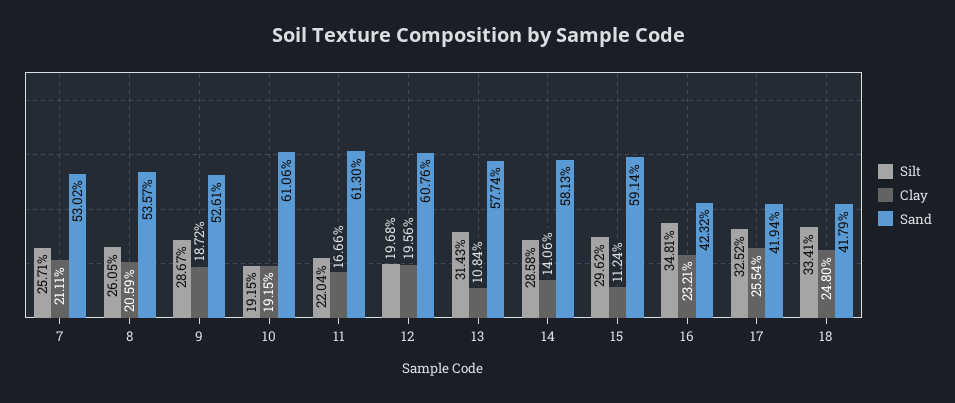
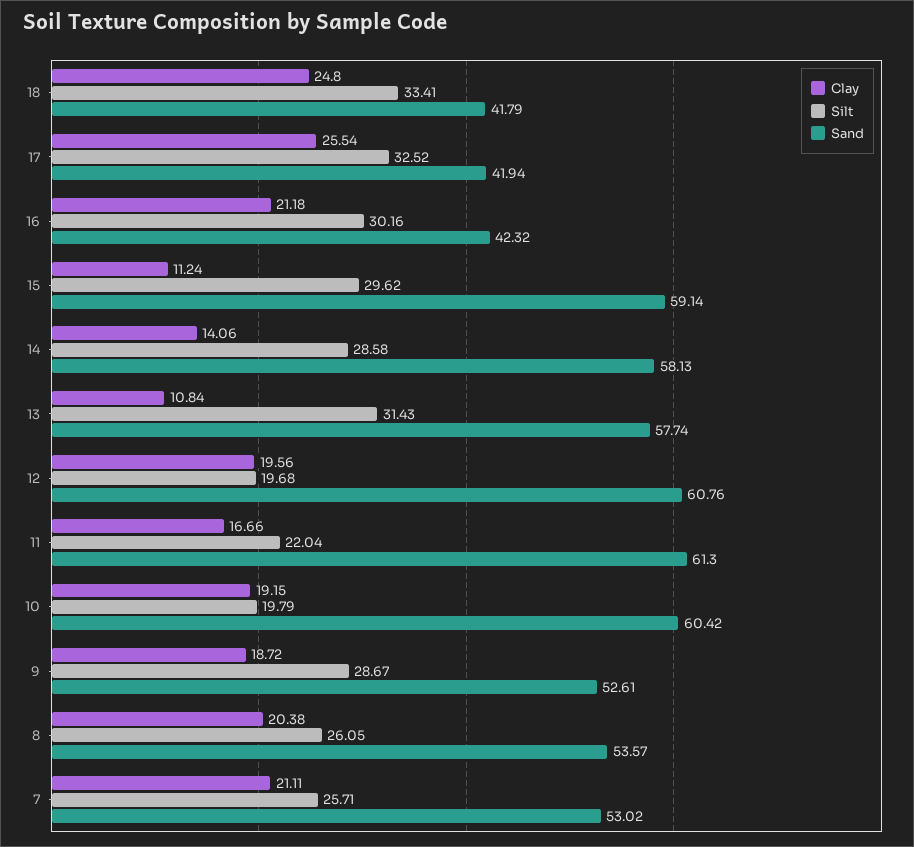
Clay, 8: 20.59 -> 20.38
Silt, 10: 19.15 -> 19.79
Sand, 10: 61.06 -> 60.42
Silt, 16: 34.81 -> 30.16
Clay, 16: 23.21 -> 21.18

